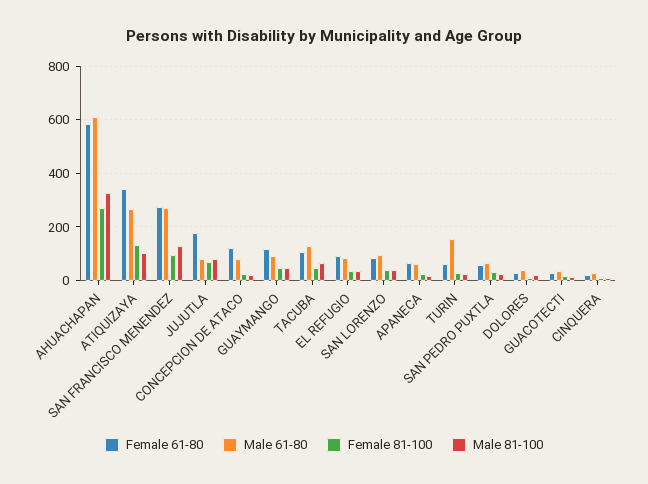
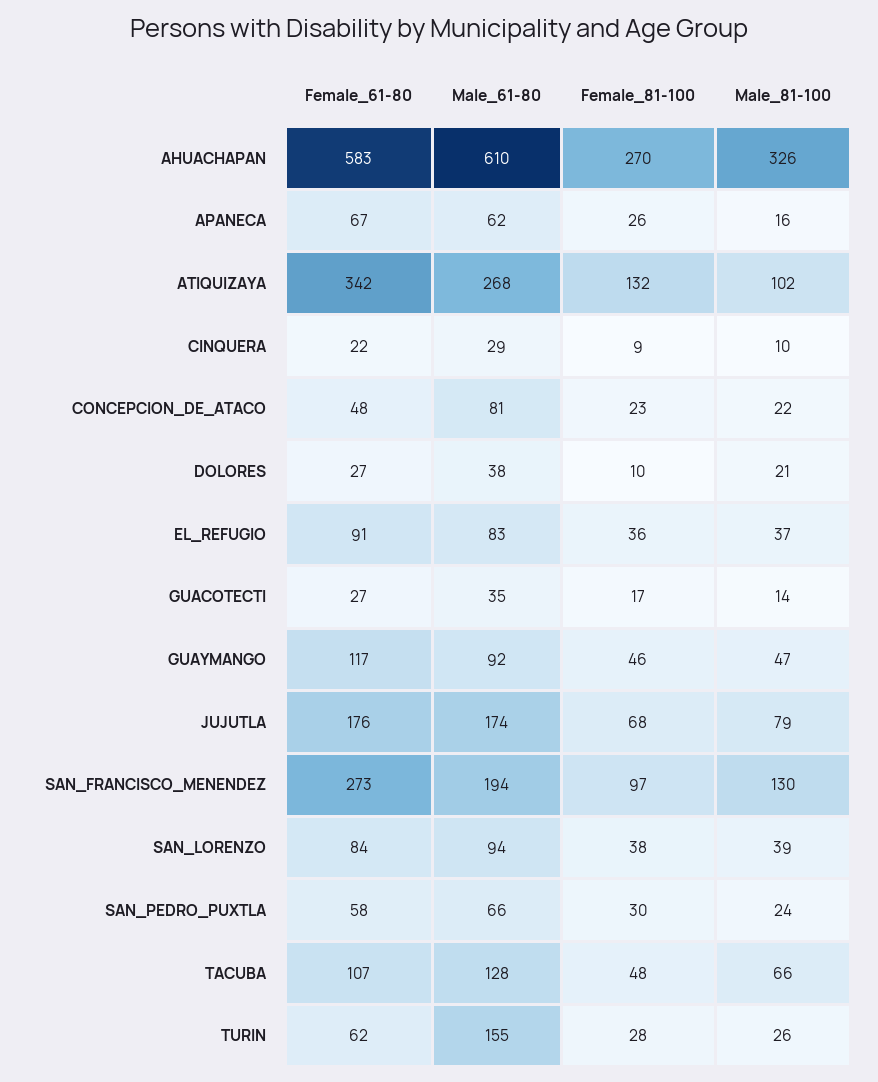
Male 61-80, SAN FRANCISCO MENENDEZ: 275 -> 194
Male 61-80, JUJUTLA: 75 -> 174
Female 61-80, CONCEPCION DE ATACO: 125 -> 48

